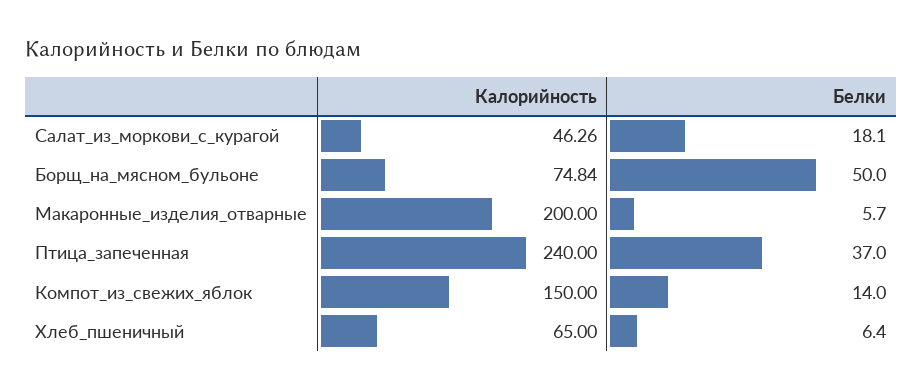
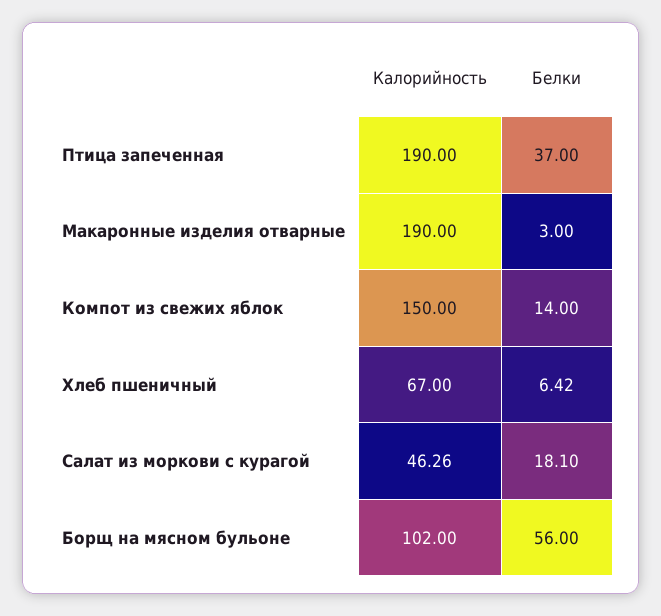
Калорийность, Борщ_на_мясном_бульоне: 74.84 -> 102
Белки, Борщ_на_мясном_бульоне: 50 -> 56
Калорийность, Макаронные_изделия_отварные: 200 -> 190
Белки, Макаронные_изделия_отварные: 5.7 -> 3
Калорийность, Птица_запеченная: 240 -> 190
Калорийность, Хлеб_пшеничный: 65 -> 67
Белки, Хлеб_пшеничный: 6.4 -> 6.42

